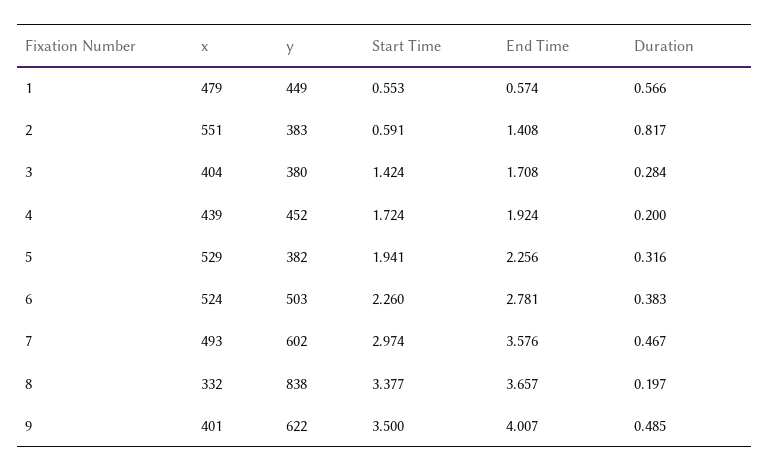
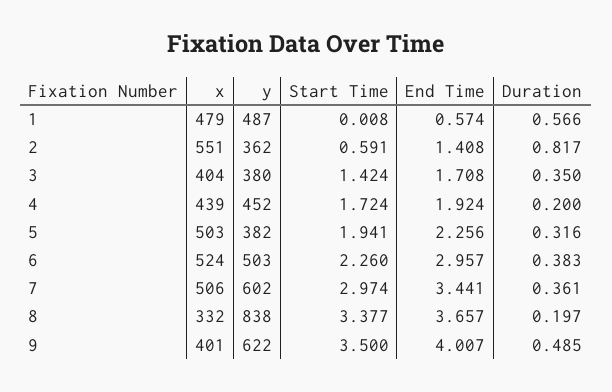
y, 1: 449 -> 487
Start Time, 1: 0.553 -> 0.008
y, 2: 383 -> 362
Duration, 3: 0.284 -> 0.35
x, 5: 529 -> 503
End Time, 6: 2.781 -> 2.957
x, 7: 493 -> 506
End Time, 7: 3.576 -> 3.441
Duration, 7: 0.467 -> 0.361

